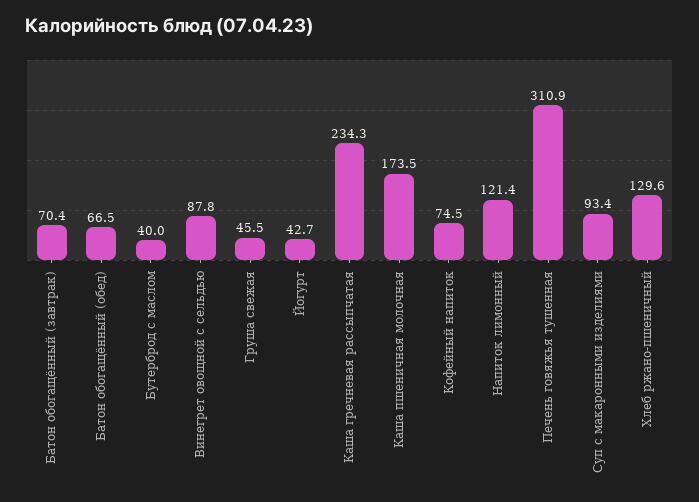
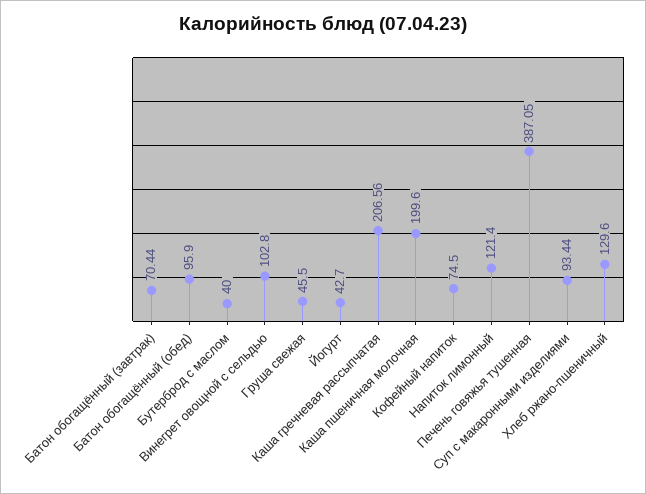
Батон обогащённый (обед): 66.5 -> 95.9
Винегрет овощной с сельдью: 87.8 -> 102.8
Каша гречневая рассыпчатая: 234.3 -> 206.56
Каша пшеничная молочная: 173.5 -> 199.6
Печень говяжья тушенная: 310.9 -> 387.05

